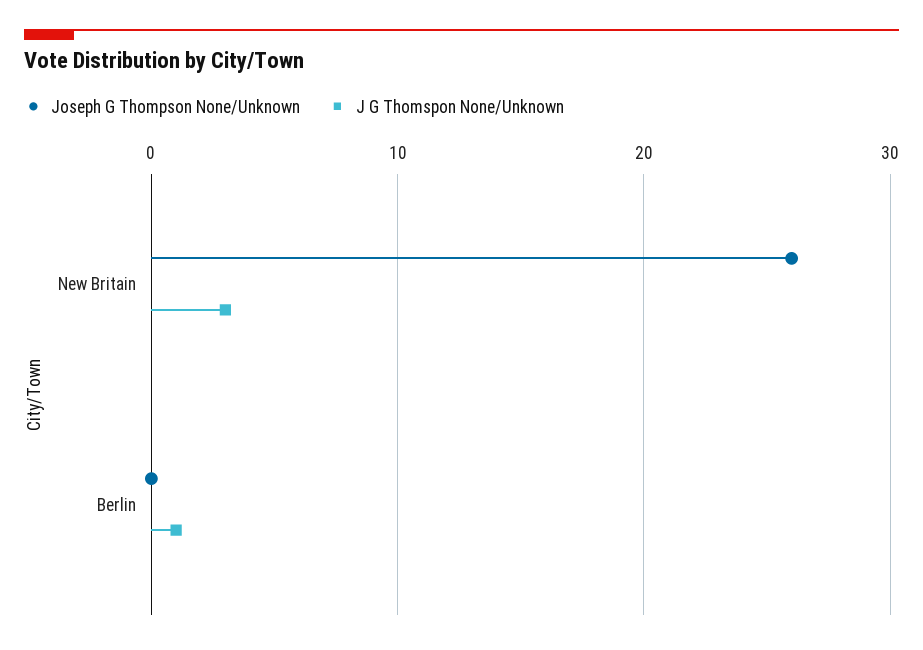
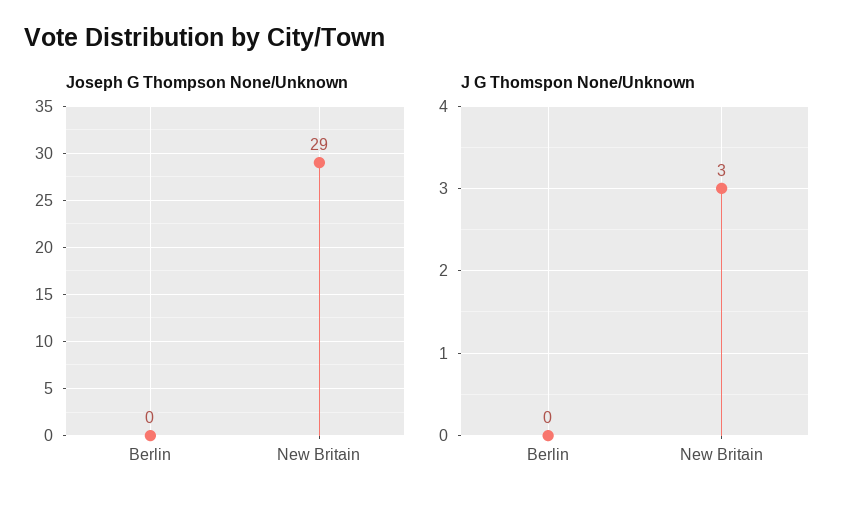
Joseph G Thompson None/Unknown, New Britain: 26 -> 29
J G Thomspon None/Unknown, Berlin: 1 -> 0

